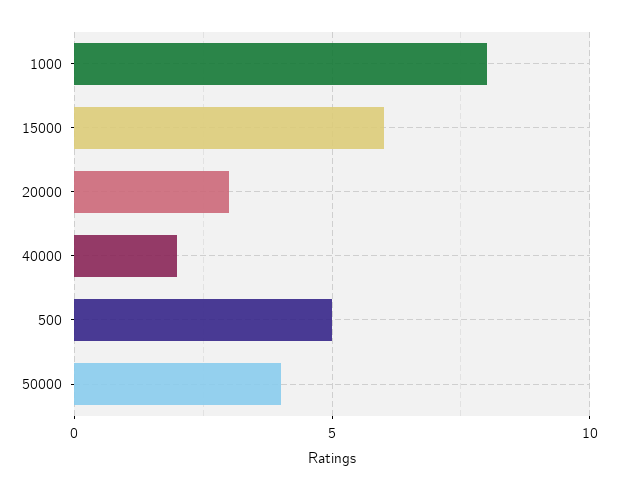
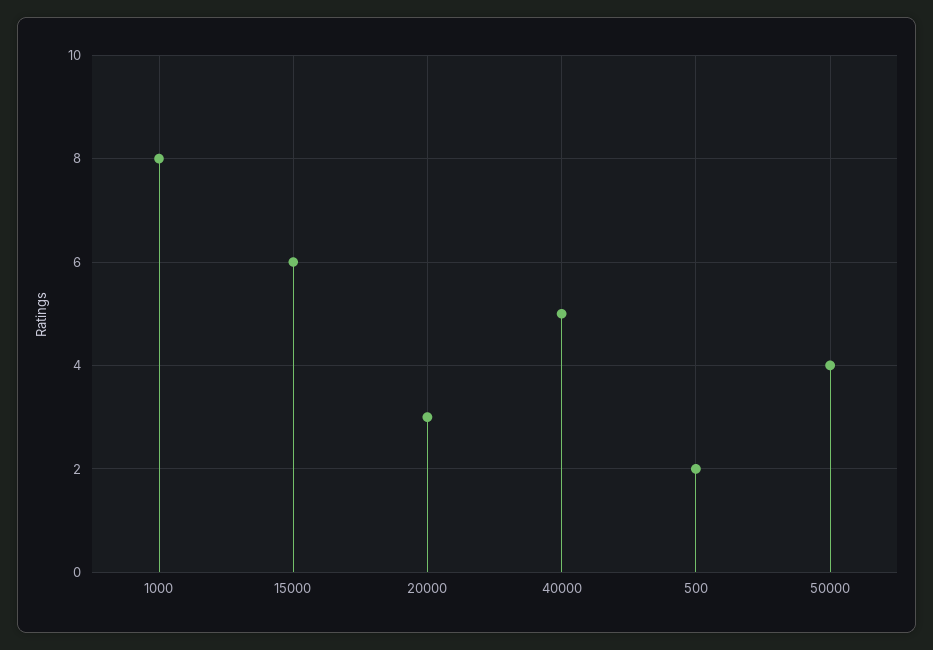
40000: 2 -> 5
500: 5 -> 2

